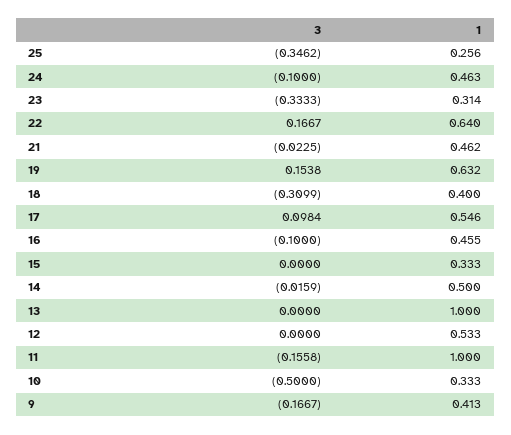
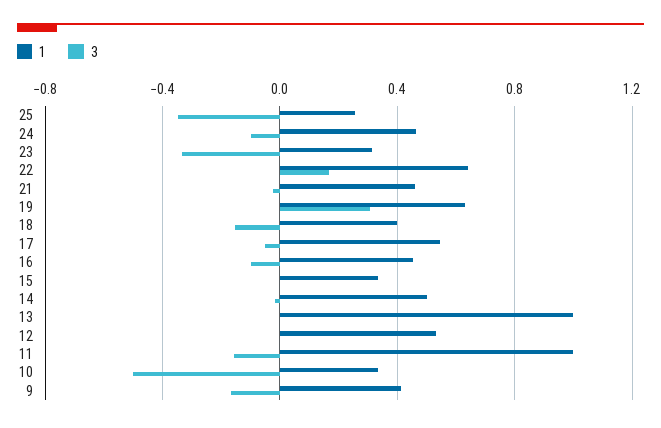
3, 19: 0.1538 -> 0.3
3, 18: -0.3099 -> -0.15
3, 17: 0.0984 -> -0.05

